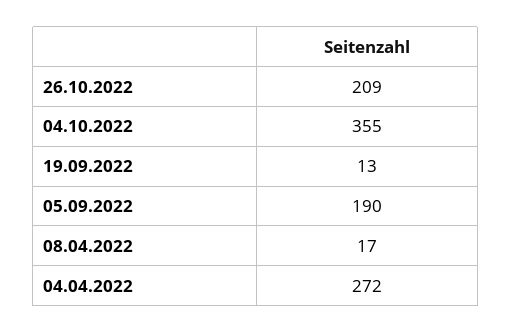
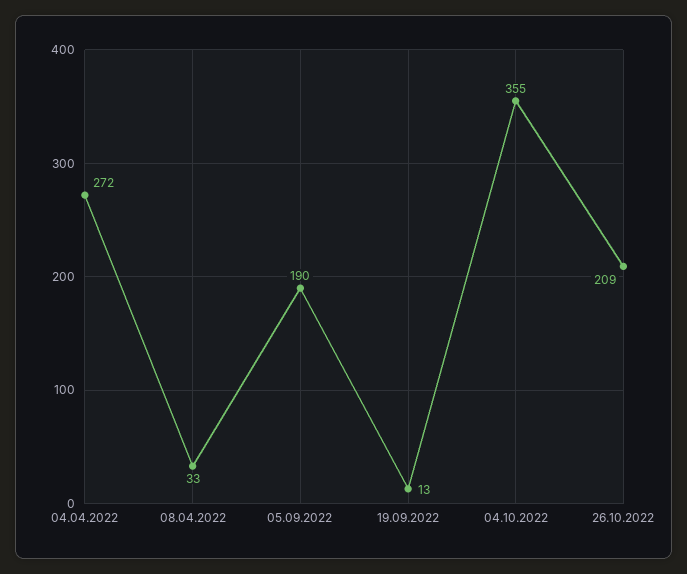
08.04.2022: 17 -> 33

